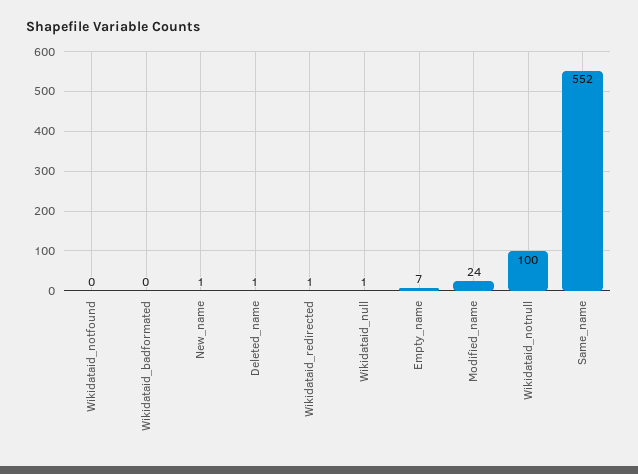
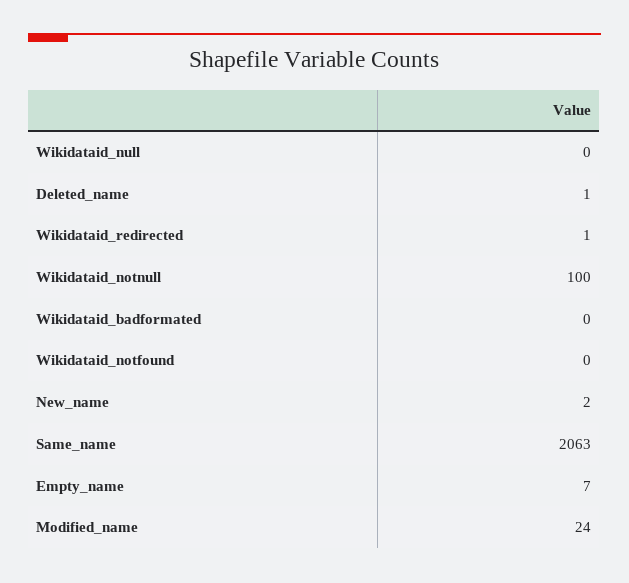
New_name: 1 -> 2
Wikidataid_null: 1 -> 0
Same_name: 552 -> 2063

